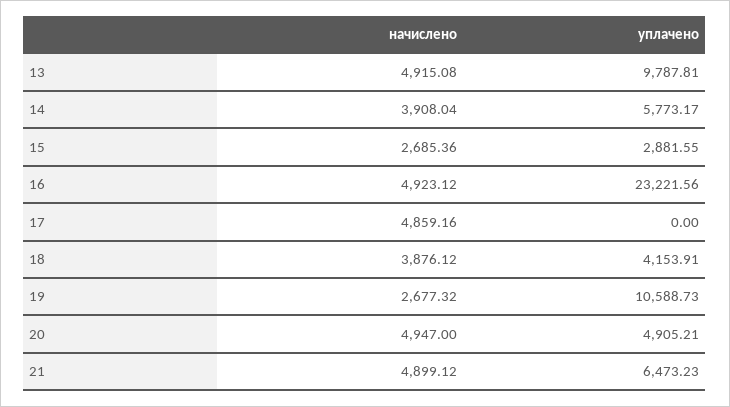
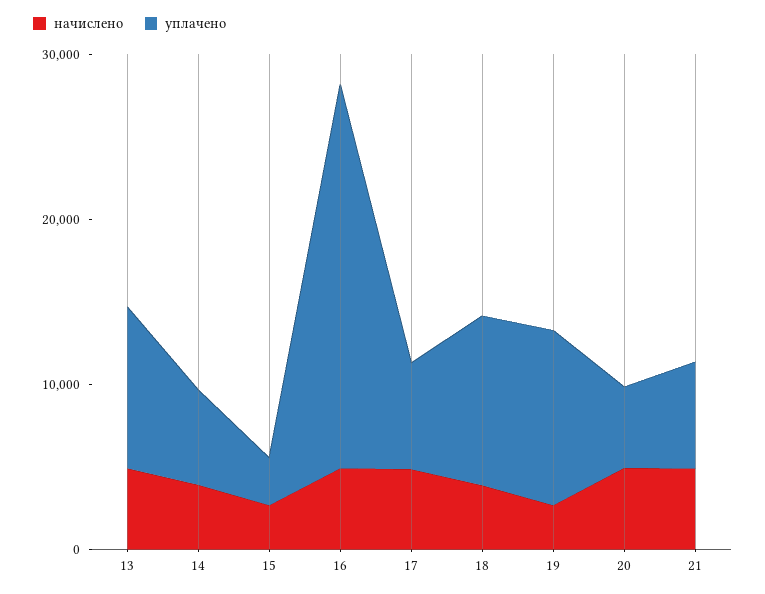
уплачено, 17: 0 -> 6000
уплачено, 18: 4153.91 -> 10000

